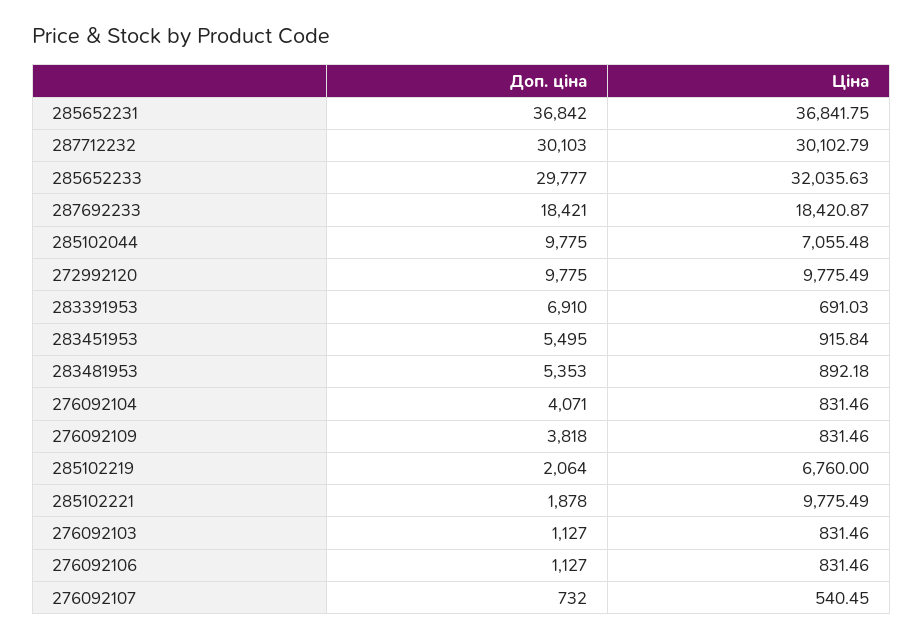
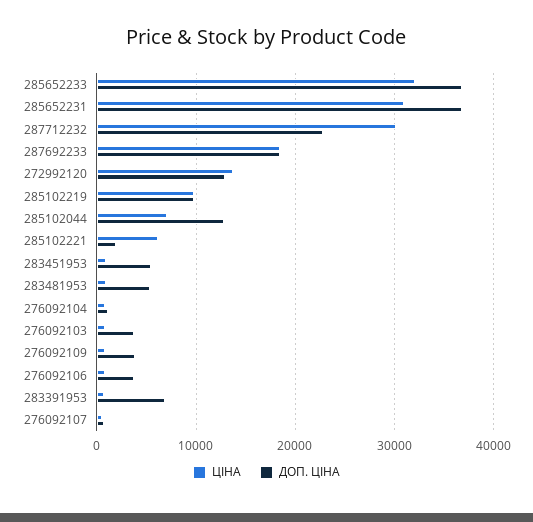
Ціна, 285652231: 36841.75 -> 31000
Доп. ціна, 287712232: 30103 -> 23000
Доп. ціна, 285652233: 29777 -> 37000
Доп. ціна, 285102044: 9775 -> 13000
Доп. ціна, 272992120: 9775 -> 13000
Ціна, 272992120: 9775.49 -> 14000
Доп. ціна, 276092104: 4071 -> 1000
Доп. ціна, 285102219: 2064 -> 10000
Ціна, 285102219: 6760 -> 10000
Ціна, 285102221: 9775.49 -> 6000
Доп. ціна, 276092103: 1127 -> 4000
Доп. ціна, 276092106: 1127 -> 4000

